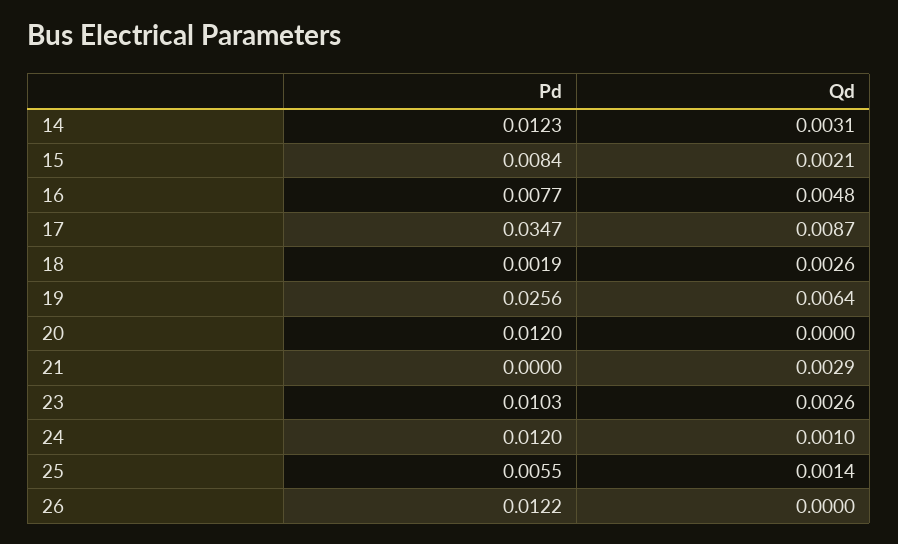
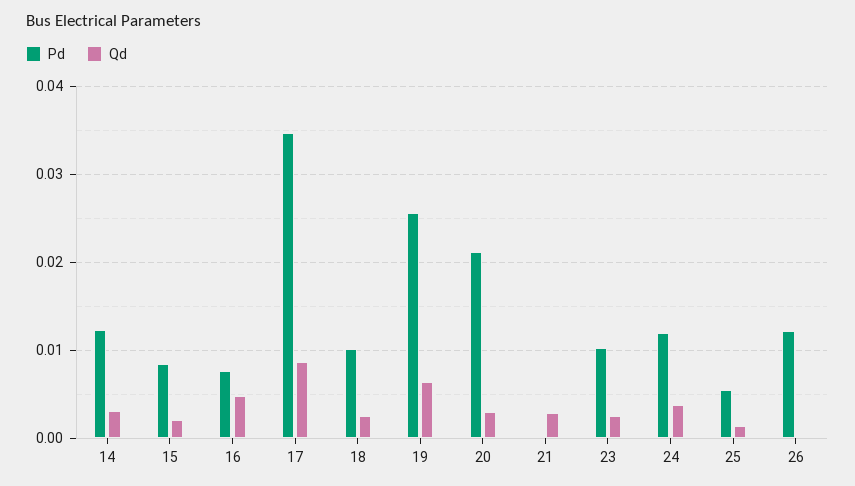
Pd, 18: 0.0019 -> 0.01
Pd, 20: 0.012 -> 0.021
Qd, 20: 0 -> 0.003
Qd, 24: 0.001 -> 0.004

